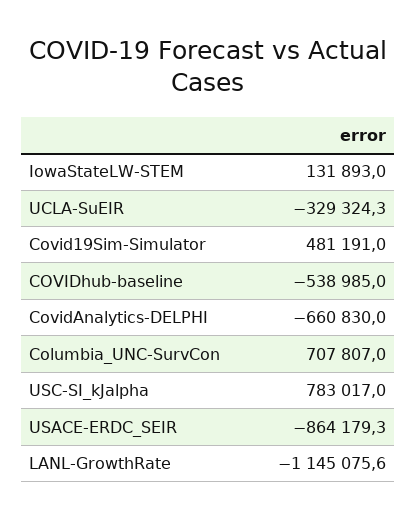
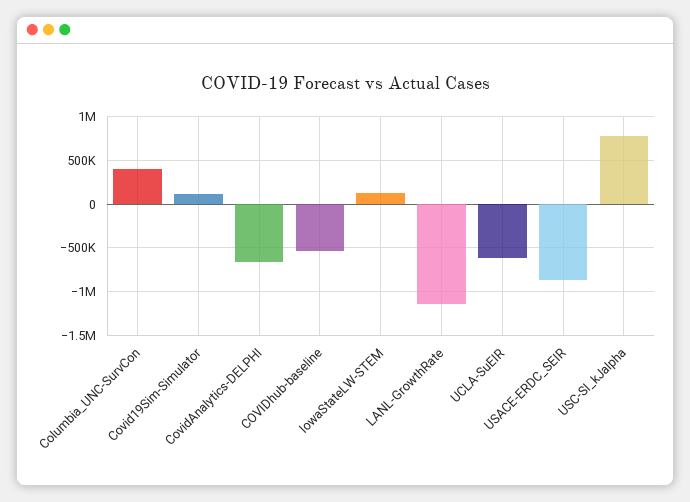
UCLA-SuEIR: -329324.3 -> -600000
Covid19Sim-Simulator: 481191 -> 100000
Columbia_UNC-SurvCon: 707807 -> 400000

